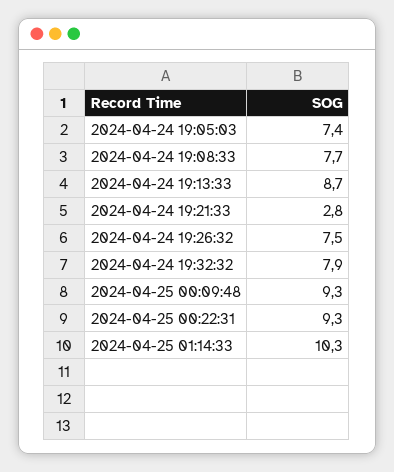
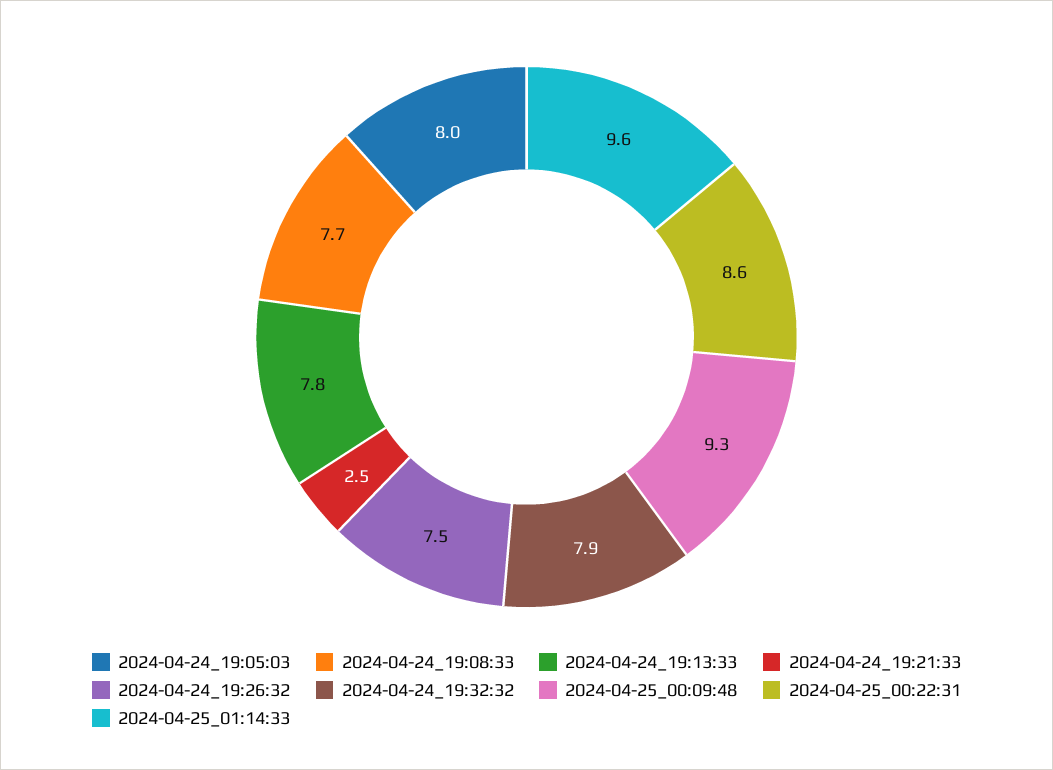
2024-04-24 19:05:03: 7.4 -> 8
2024-04-24 19:13:33: 8.7 -> 7.8
2024-04-24 19:21:33: 2.8 -> 2.5
2024-04-25 00:22:31: 9.3 -> 8.6
2024-04-25 01:14:33: 10.3 -> 9.6

